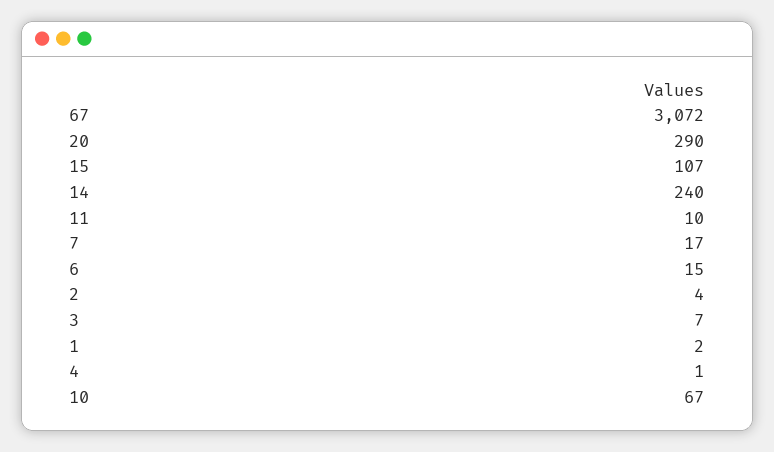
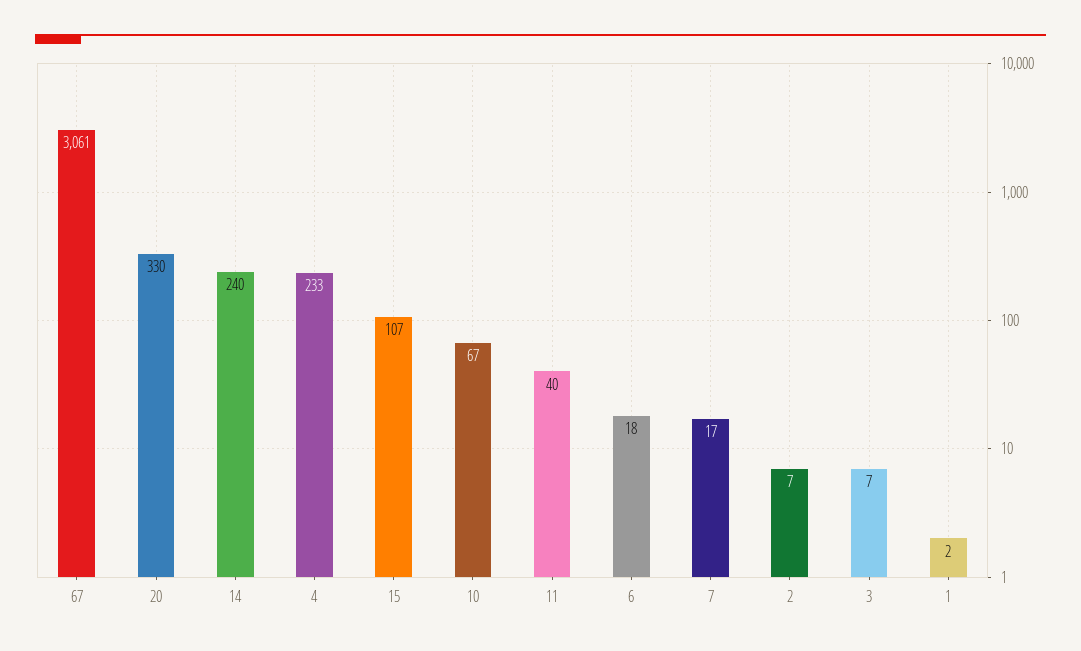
67: 3072 -> 3061
20: 290 -> 330
11: 10 -> 40
6: 15 -> 18
2: 4 -> 7
4: 1 -> 233

